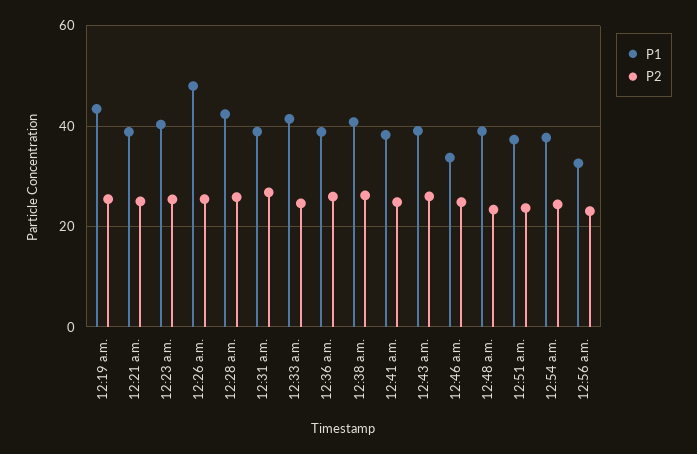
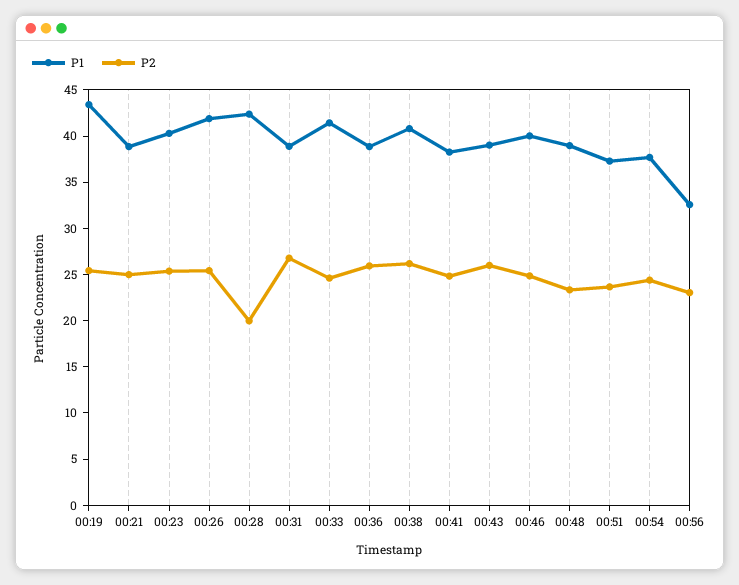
P1, 12:26 a.m.: 48 -> 42
P2, 12:28 a.m.: 26 -> 20
P1, 12:46 a.m.: 34 -> 40

